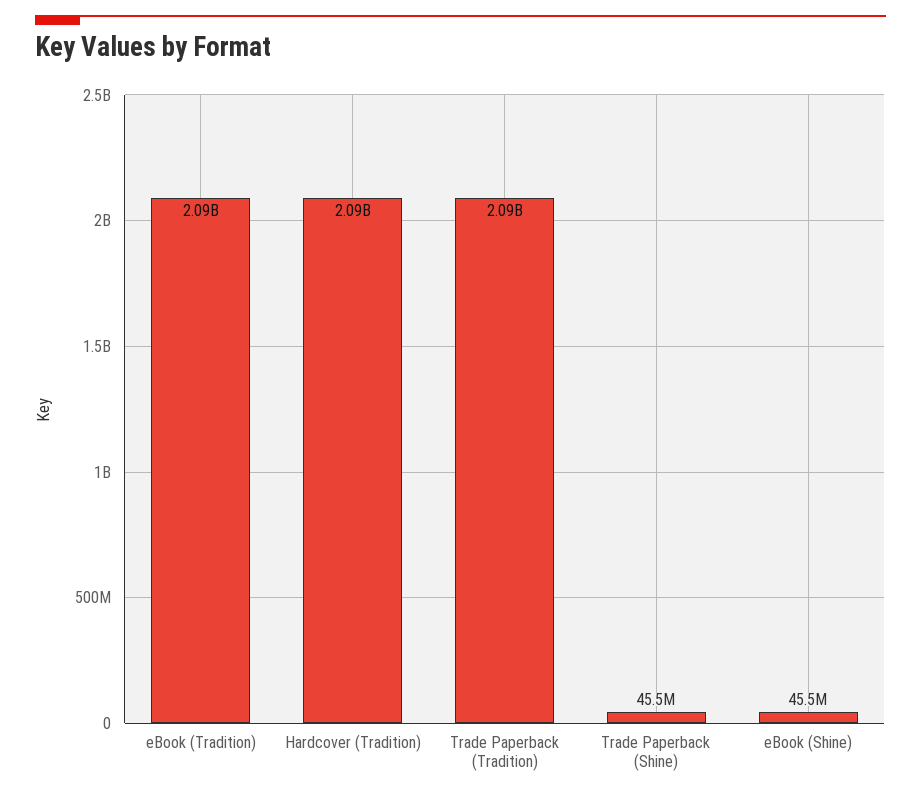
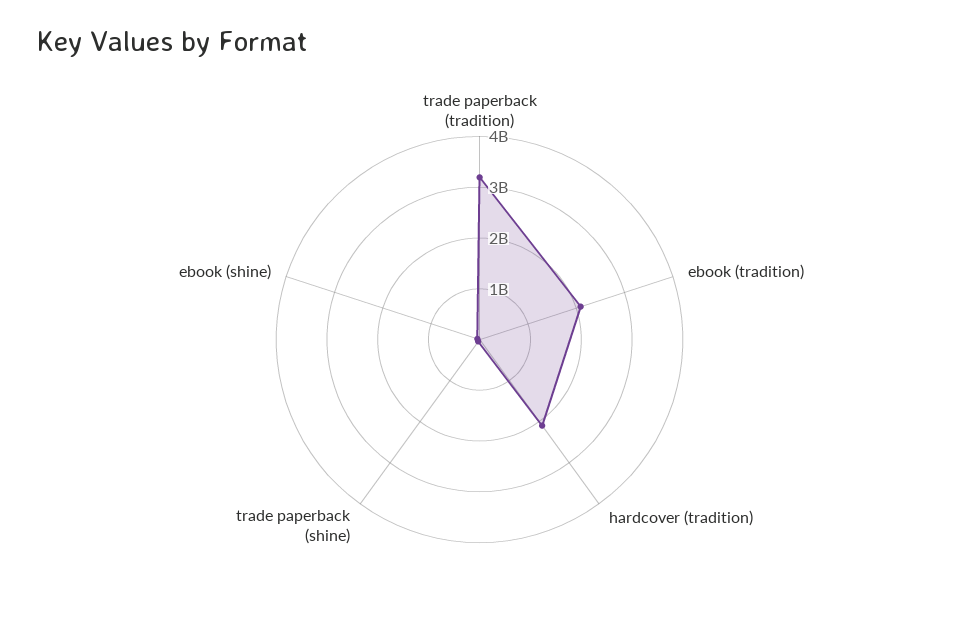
Trade Paperback (Tradition): 2090000000 -> 3200000000

